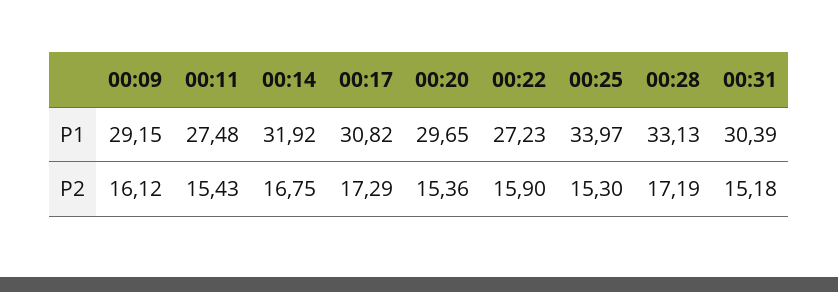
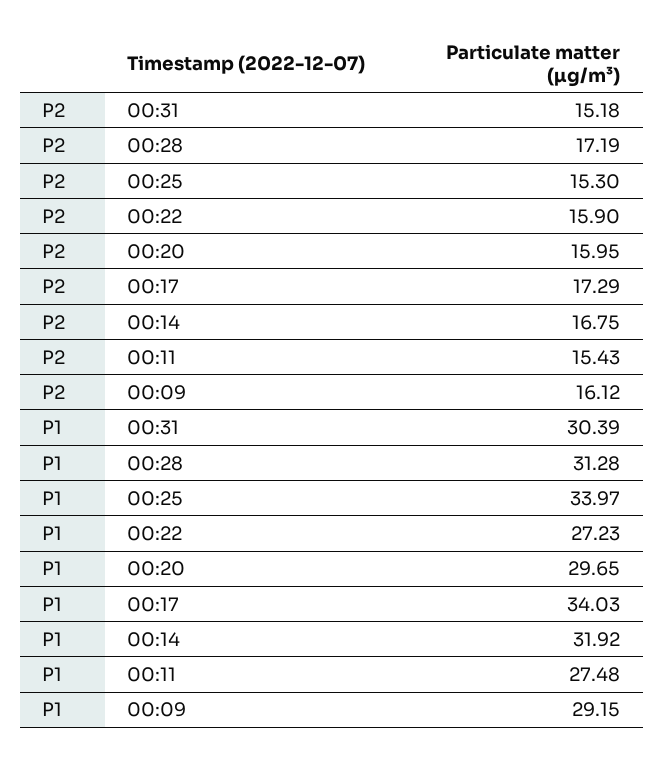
00:17, P1: 30.82 -> 34.03
00:28, P1: 33.13 -> 31.28
00:20, P2: 15.36 -> 15.95

